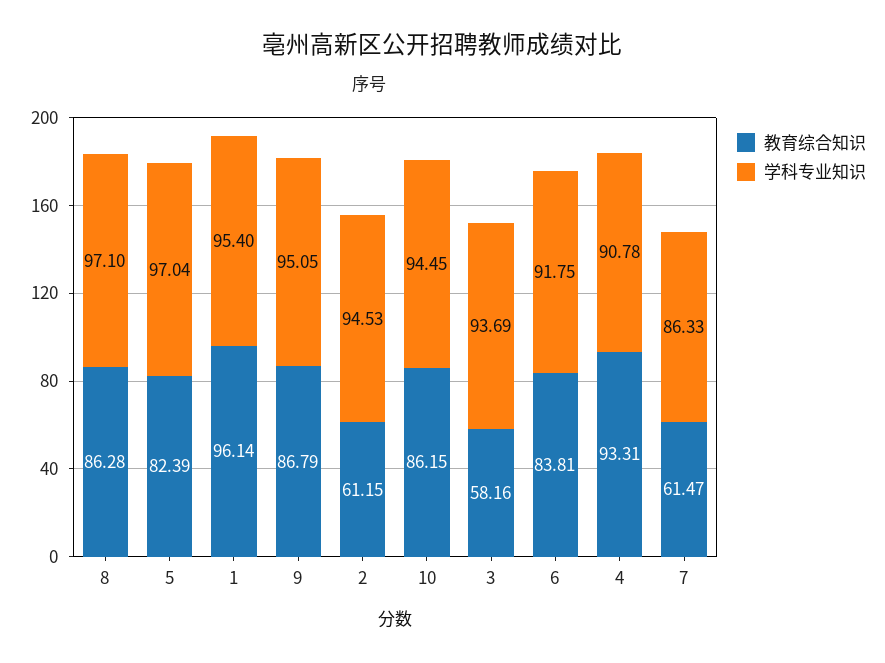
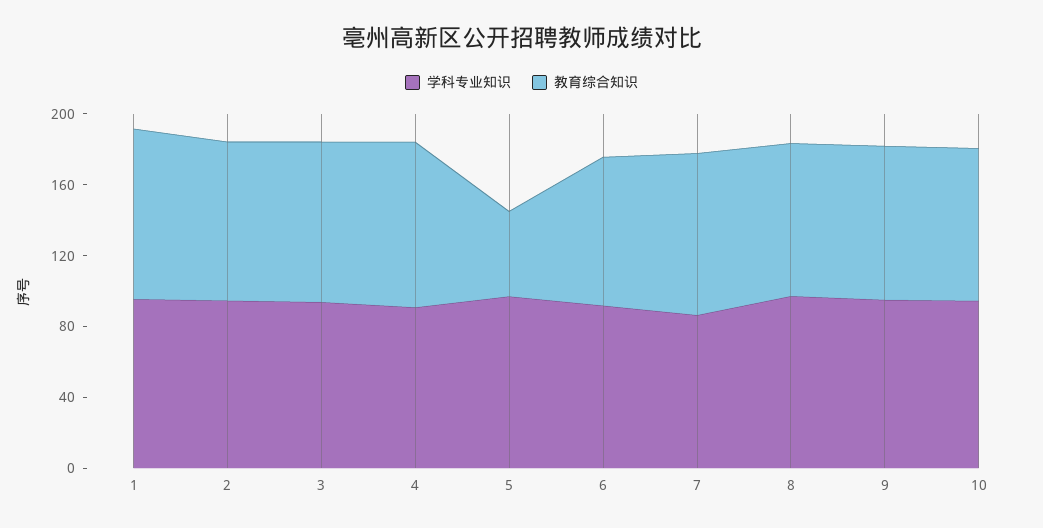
教育综合知识, 5: 82.39 -> 50
教育综合知识, 2: 61.15 -> 90
教育综合知识, 3: 58.16 -> 90
教育综合知识, 7: 61.47 -> 90

